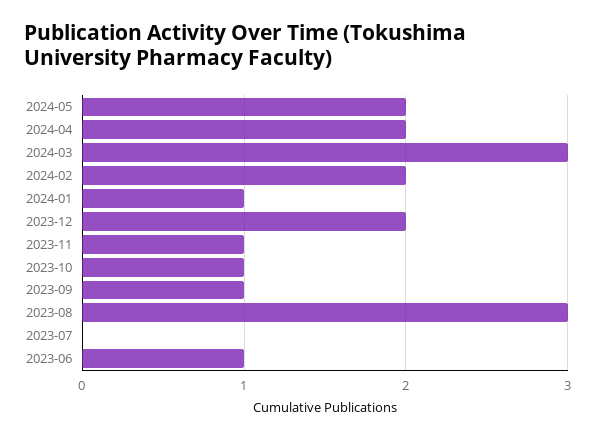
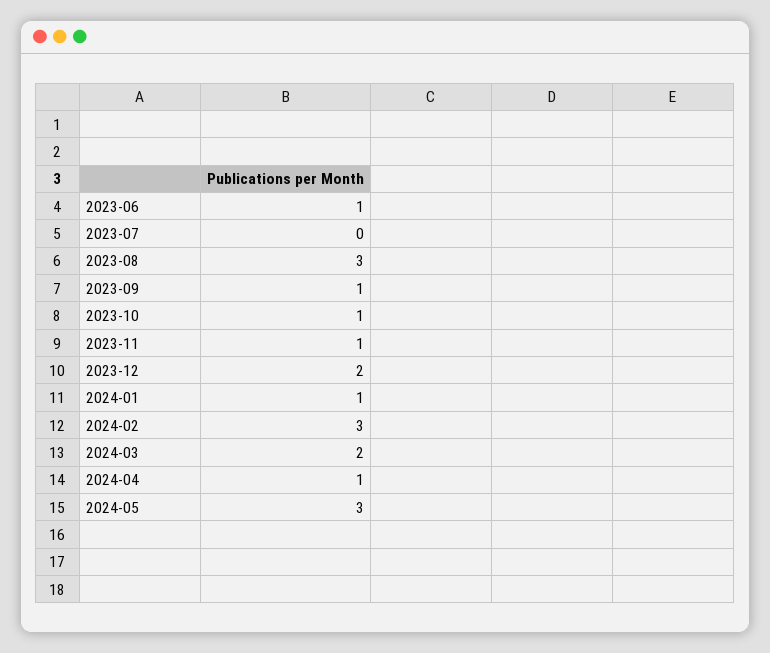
2024-05: 2 -> 3
2024-04: 2 -> 1
2024-03: 3 -> 2
2024-02: 2 -> 3

